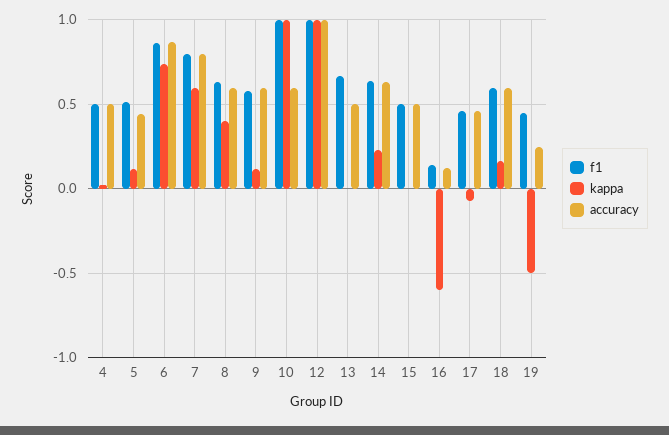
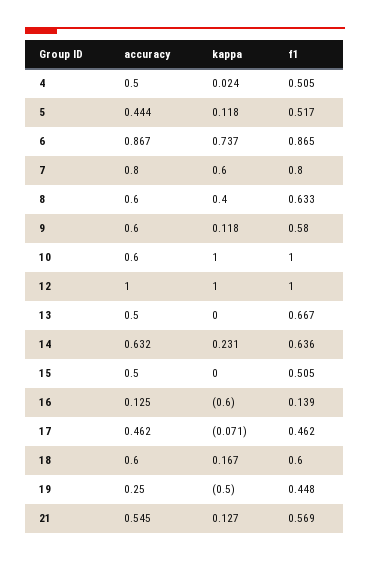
accuracy, 21: none -> 0.545
kappa, 21: none -> 0.127
f1, 21: none -> 0.569

